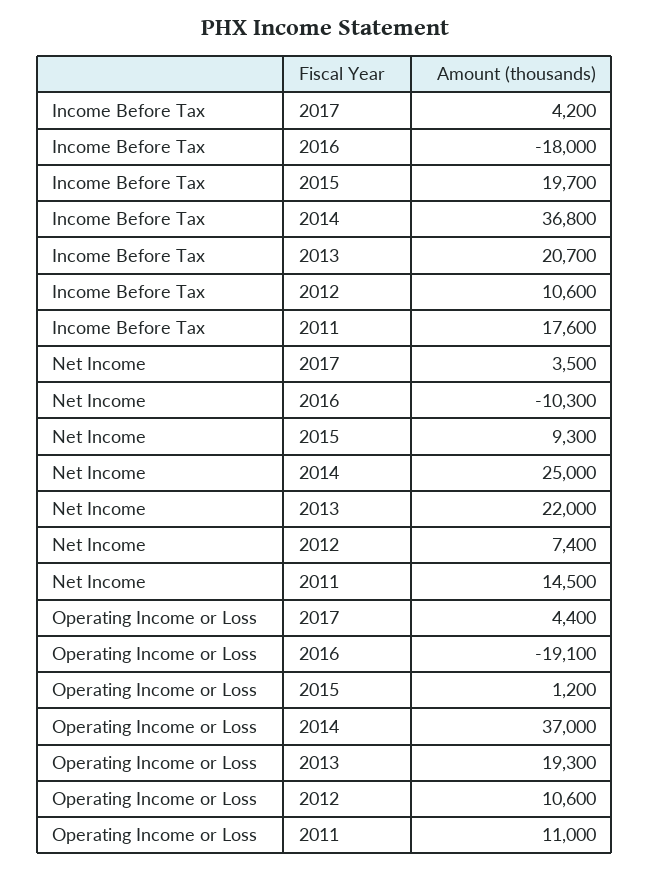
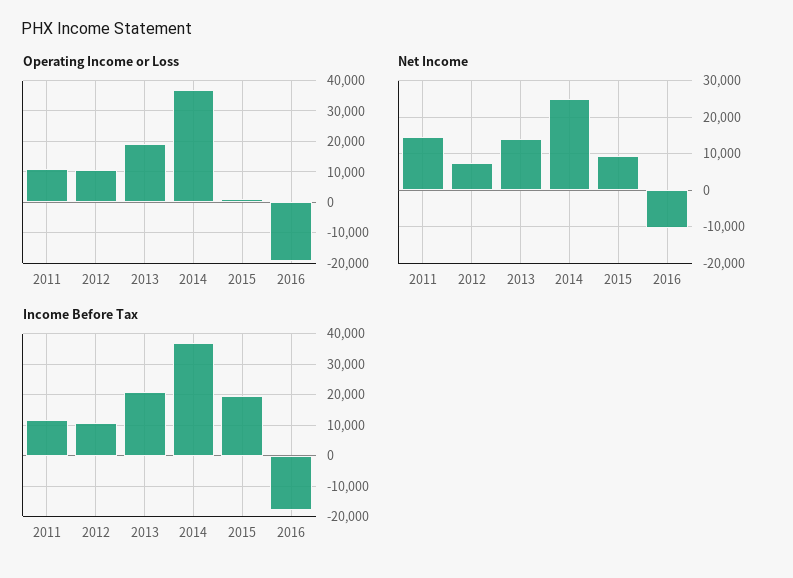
Income Before Tax, 2017: 4200 -> none
Income Before Tax, 2011: 17600 -> 12000
Net Income, 2017: 3500 -> none
Net Income, 2013: 22000 -> 14000
Operating Income or Loss, 2017: 4400 -> none

